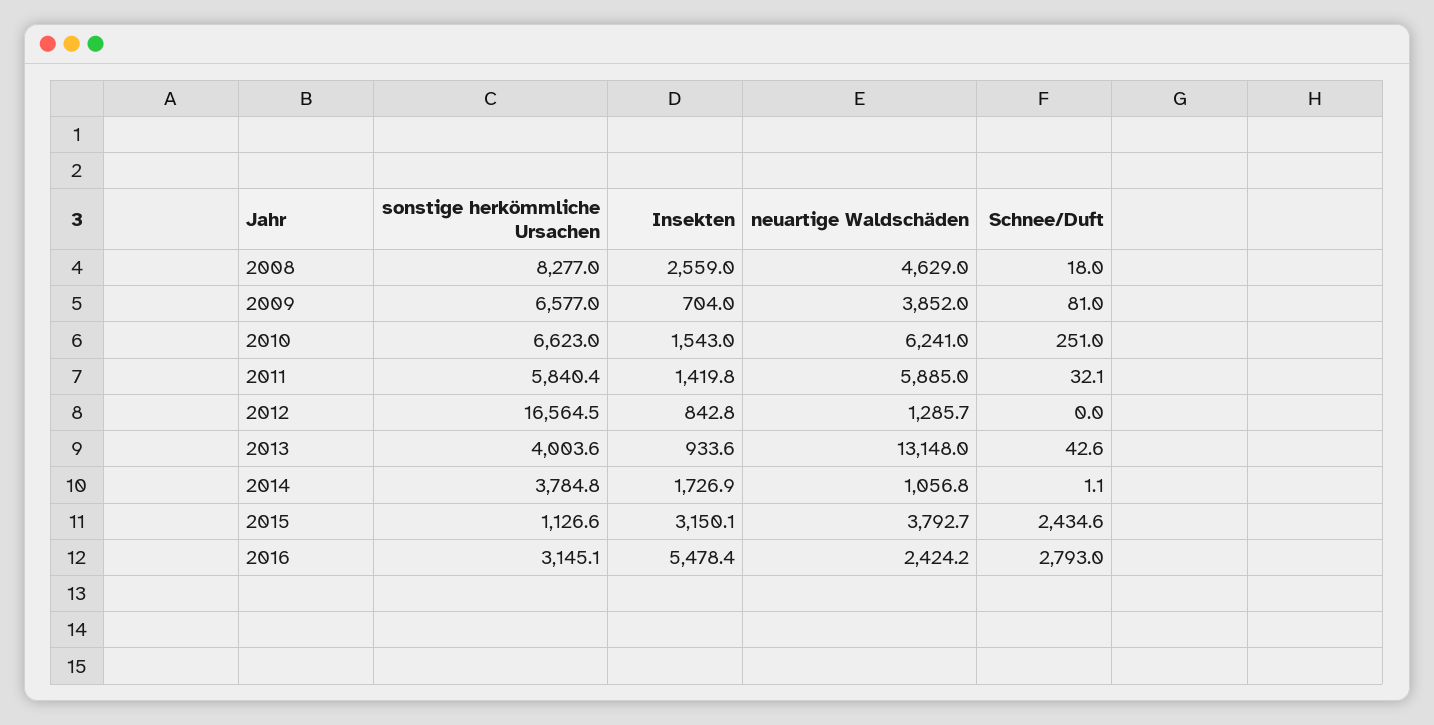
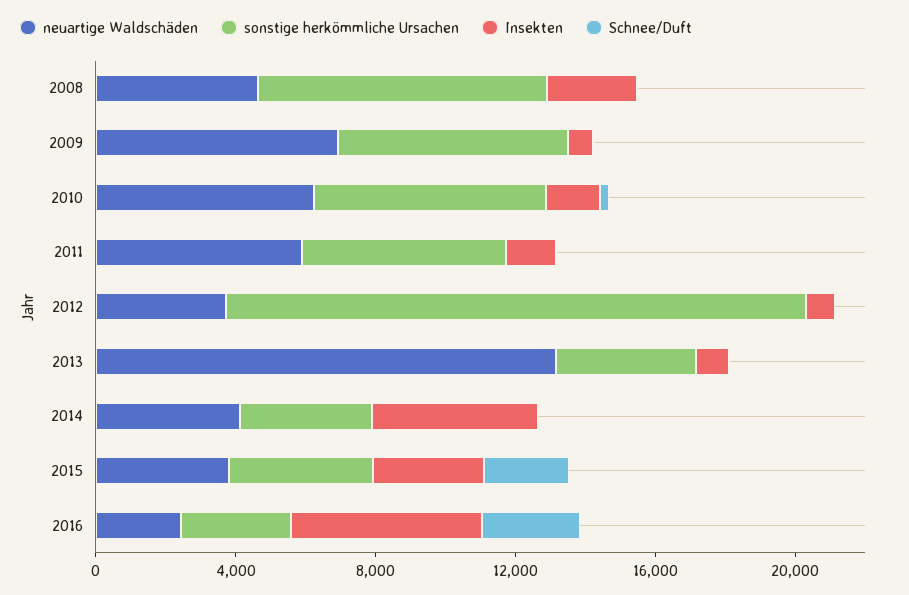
neuartige Waldschäden, 2009: 3852 -> 7000
neuartige Waldschäden, 2012: 1285.7 -> 4000
Insekten, 2014: 1726.9 -> 5000
neuartige Waldschäden, 2014: 1056.8 -> 4000
sonstige herkömmliche Ursachen, 2015: 1126.6 -> 4000

